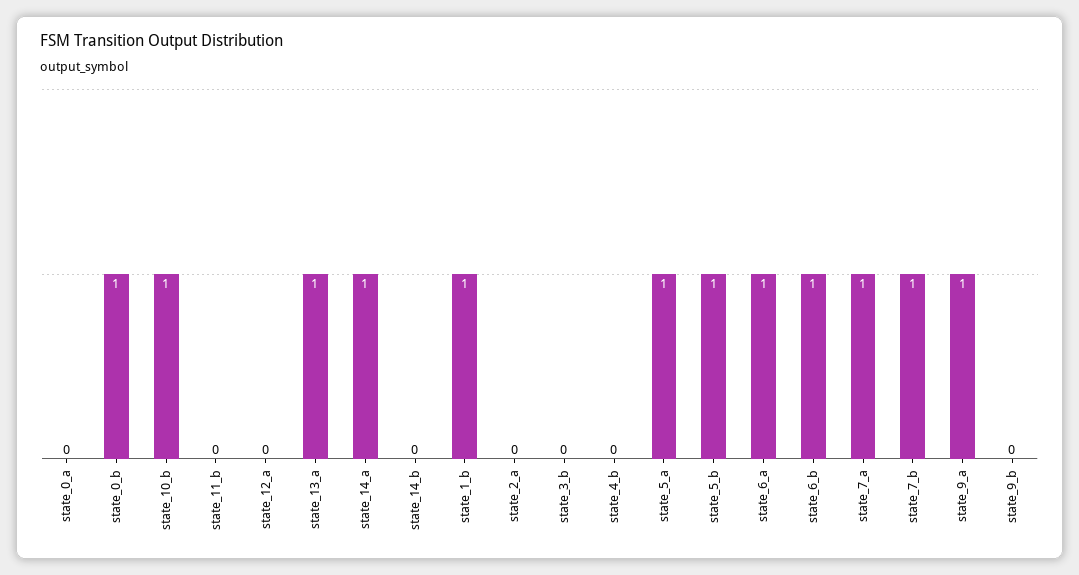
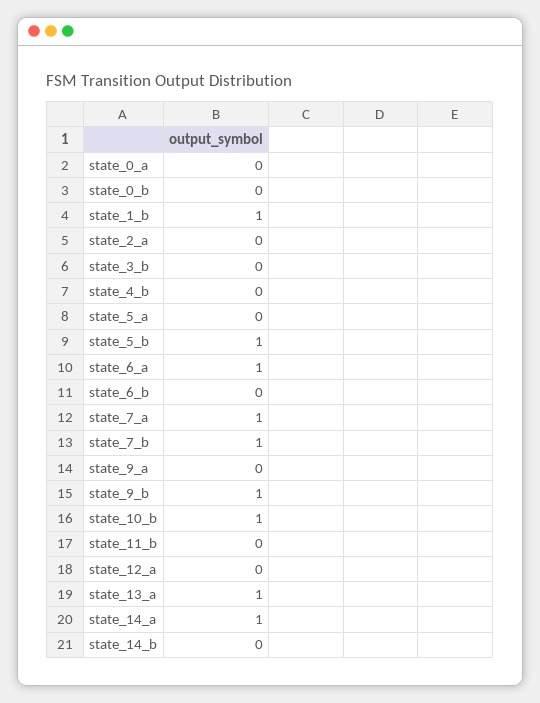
state_0_b: 1 -> 0
state_5_a: 1 -> 0
state_6_b: 1 -> 0
state_9_a: 1 -> 0
state_9_b: 0 -> 1

